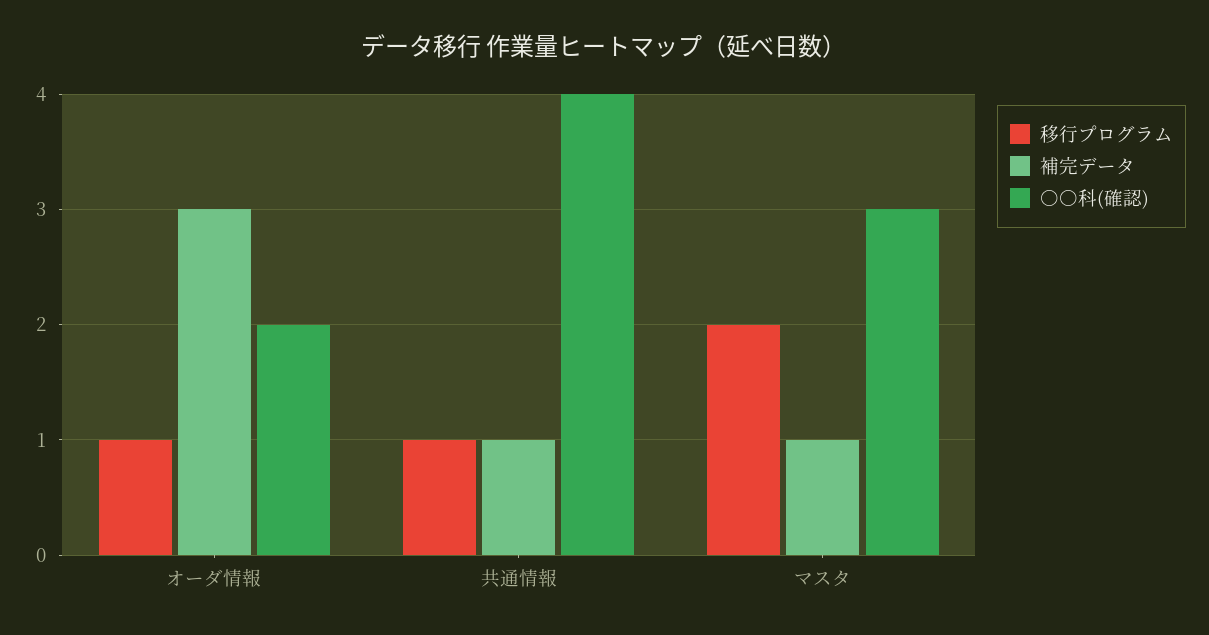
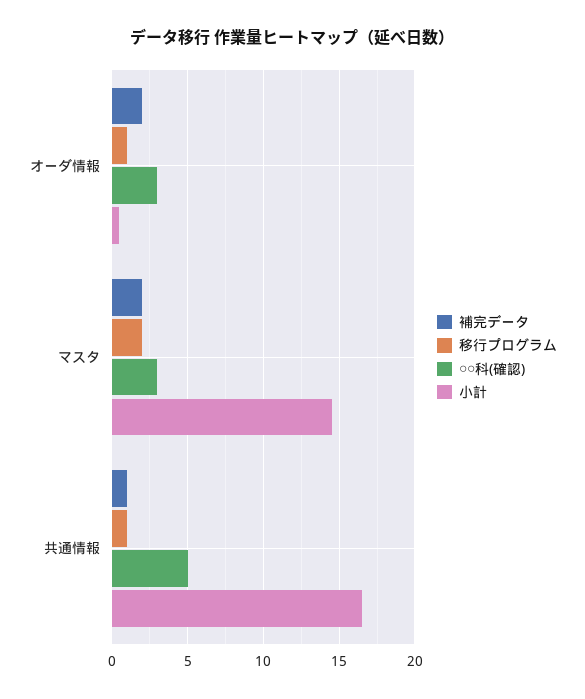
補完データ, オーダ情報: 3 -> 2
○○科(確認), オーダ情報: 2 -> 3
○○科(確認), 共通情報: 4 -> 5
補完データ, マスタ: 1 -> 2
小計, オーダ情報: none -> 0.5
小計, マスタ: none -> 14.5
小計, 共通情報: none -> 16.5

